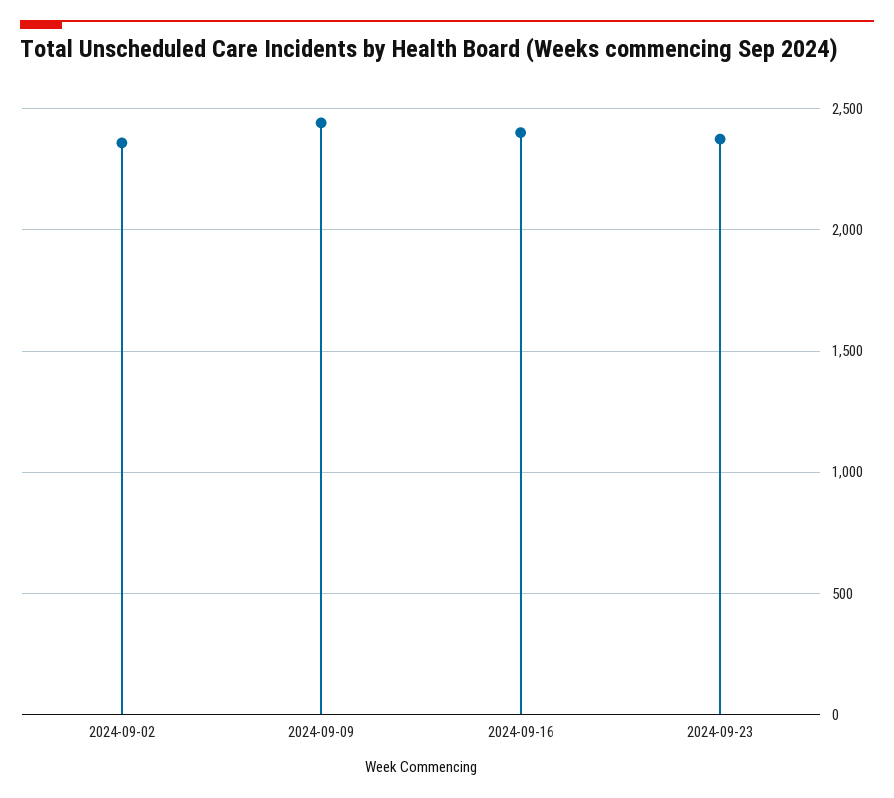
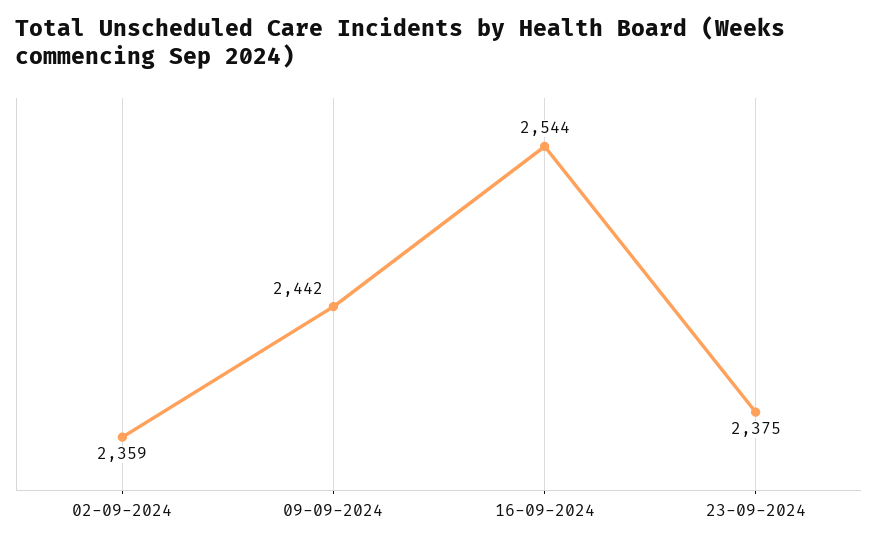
2024-09-16: 2400 -> 2544

